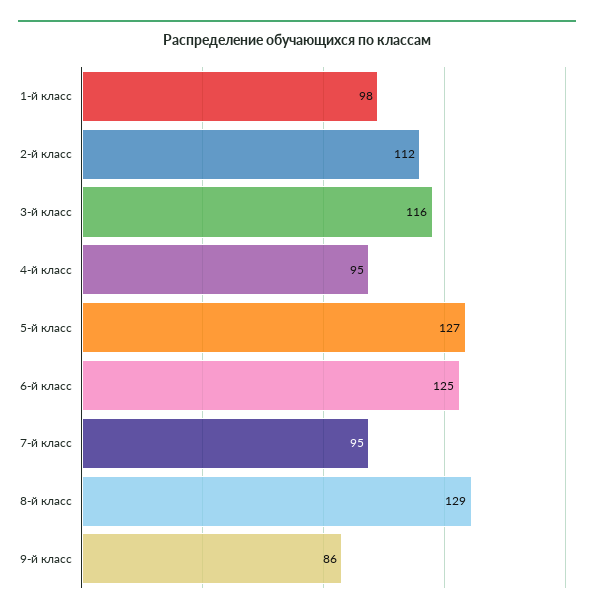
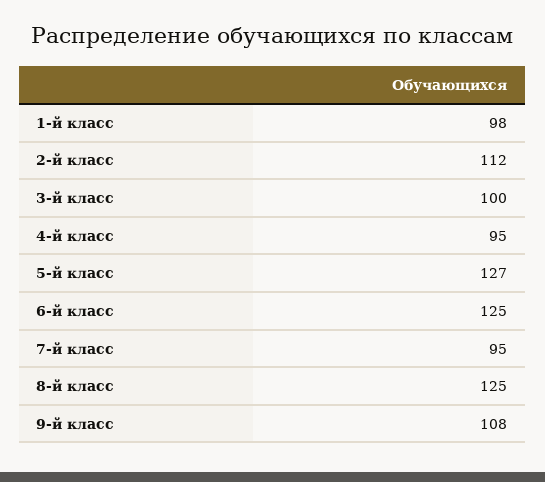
3-й класс: 116 -> 100
8-й класс: 129 -> 125
9-й класс: 86 -> 108

